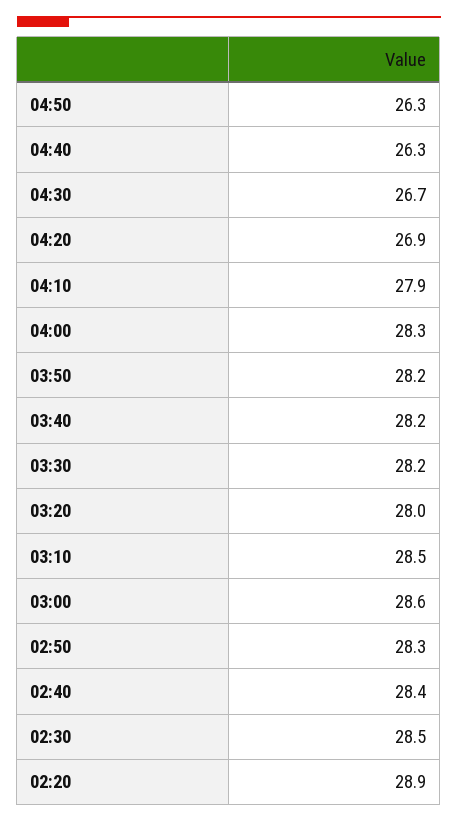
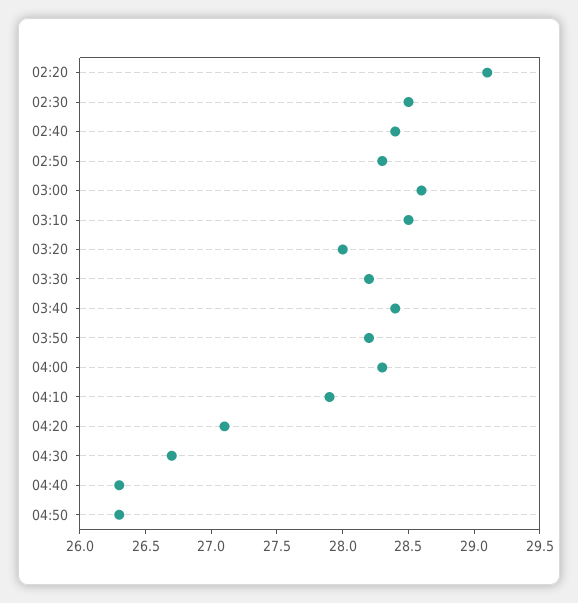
04:20: 26.9 -> 27.1
03:40: 28.2 -> 28.4
02:20: 28.9 -> 29.1

